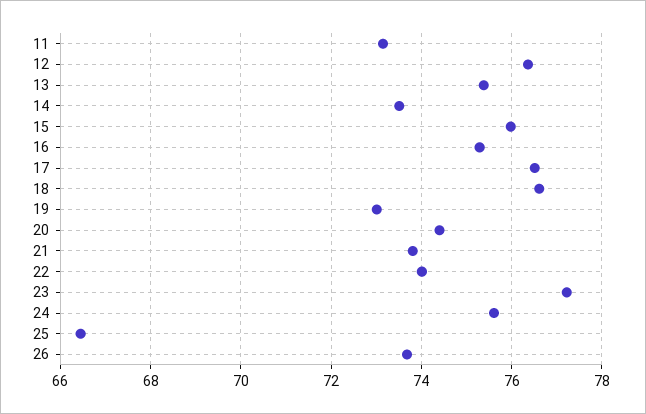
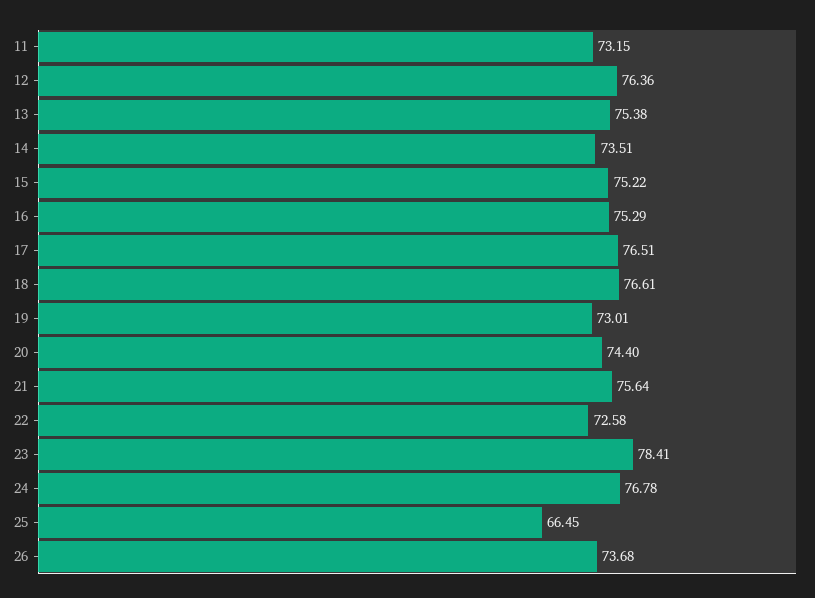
15: 76 -> 75.22
21: 73.8 -> 75.64
22: 74 -> 72.58
23: 77.2 -> 78.41
24: 75.6 -> 76.78

